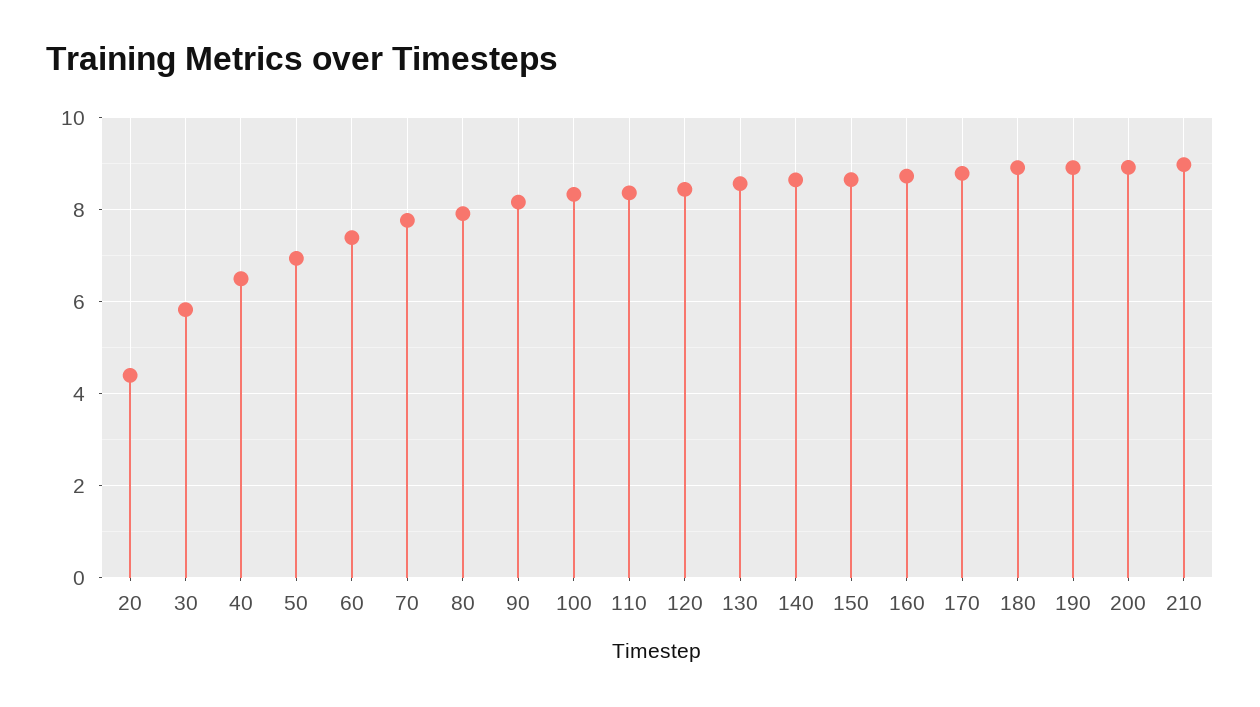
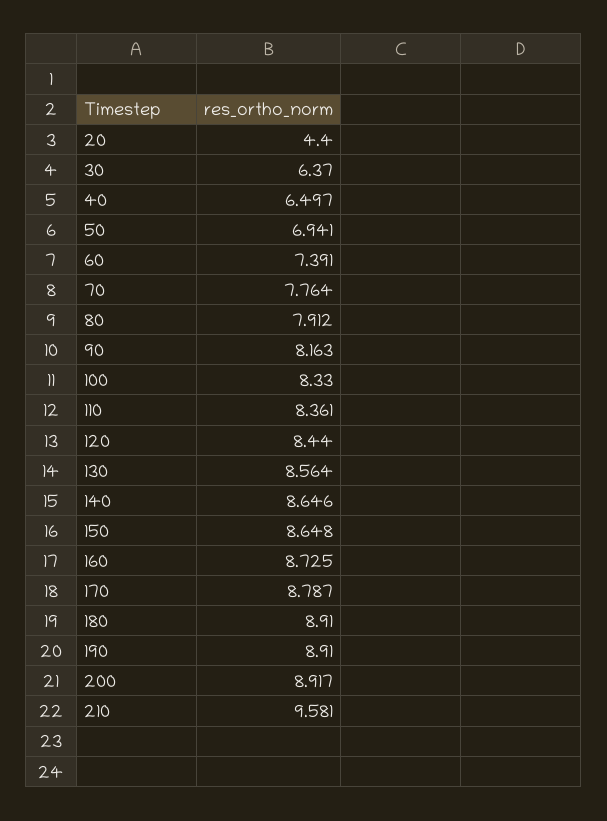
30: 5.8 -> 6.37
210: 9 -> 9.581

